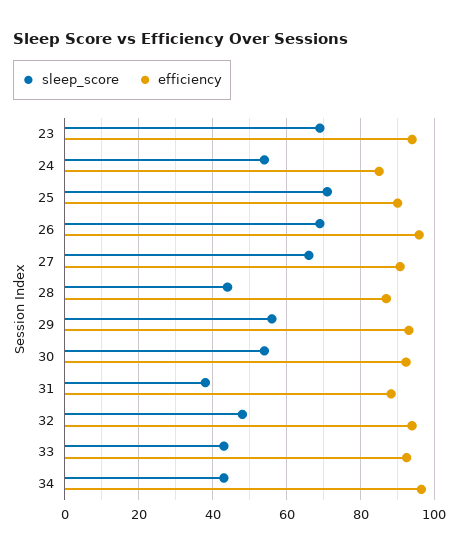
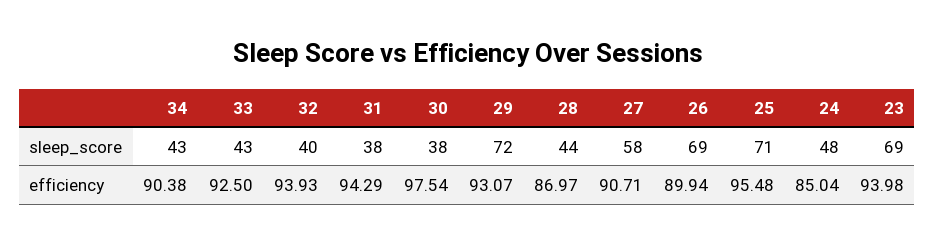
sleep_score, 24: 54 -> 48
efficiency, 25: 90 -> 95.48
efficiency, 26: 96 -> 89.94
sleep_score, 27: 66 -> 58
sleep_score, 29: 56 -> 72
sleep_score, 30: 54 -> 38
efficiency, 30: 92 -> 97.54
efficiency, 31: 88 -> 94.29
sleep_score, 32: 48 -> 40
efficiency, 34: 96 -> 90.38

